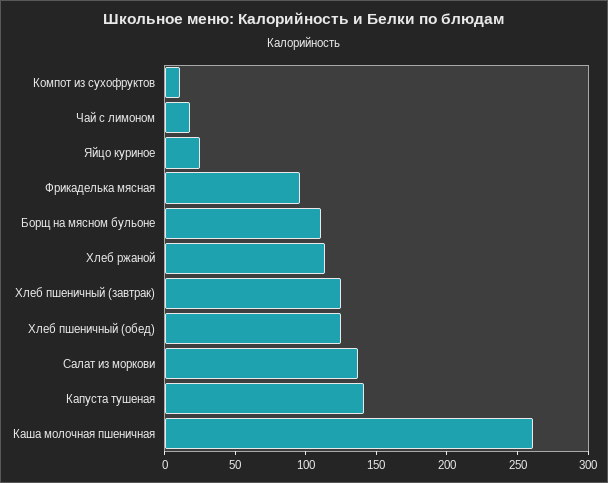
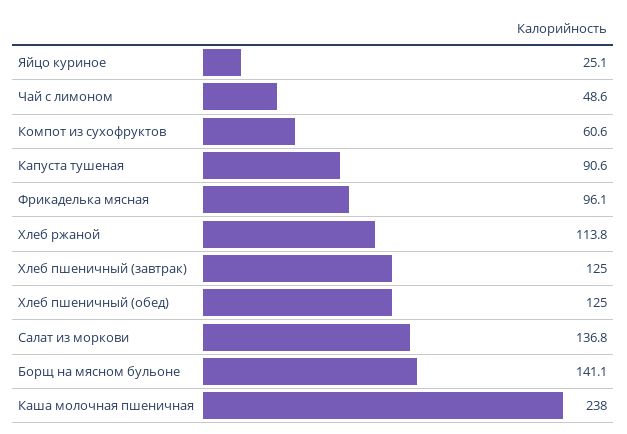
Компот из сухофруктов: 10 -> 60.6
Чай с лимоном: 20 -> 48.6
Борщ на мясном бульоне: 110 -> 141.1
Капуста тушеная: 140 -> 90.6
Каша молочная пшеничная: 260 -> 238

